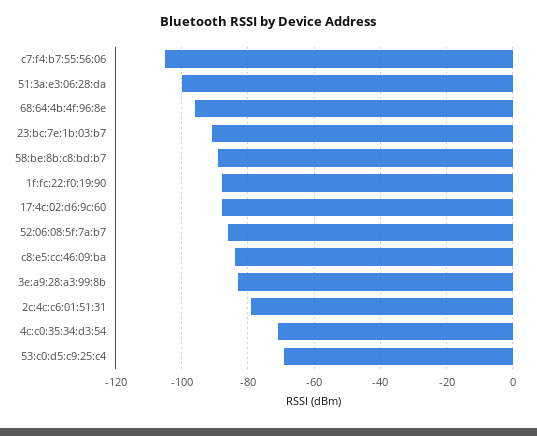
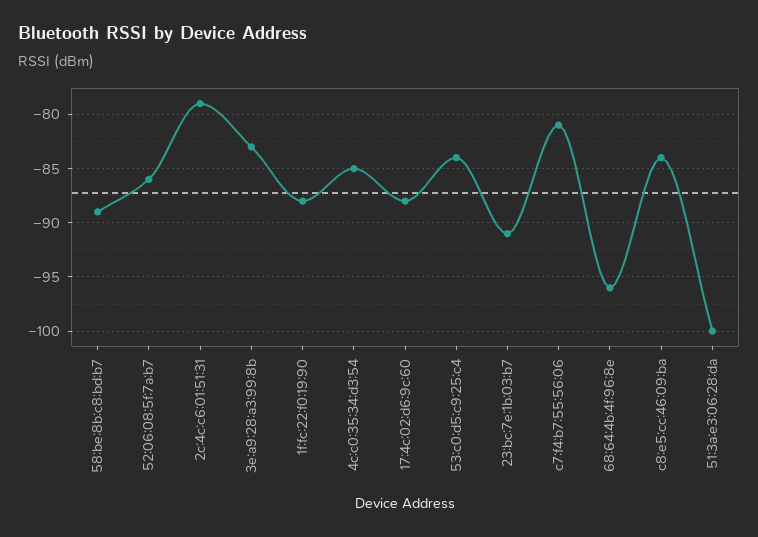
c7:f4:b7:55:56:06: -105 -> -81
4c:c0:35:34:d3:54: -70 -> -85
53:c0:d5:c9:25:c4: -70 -> -84

